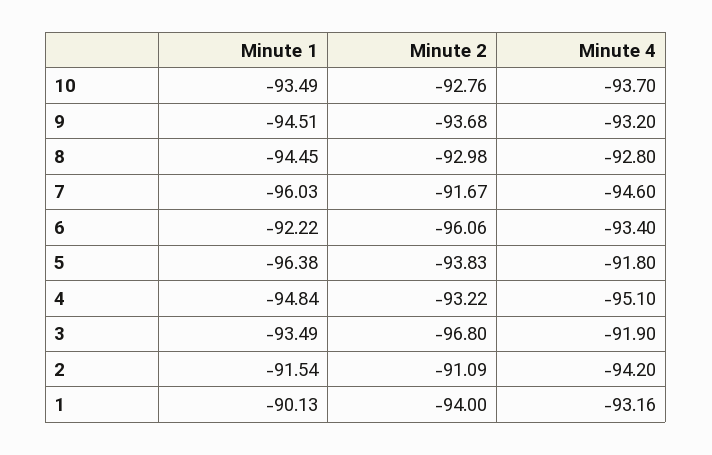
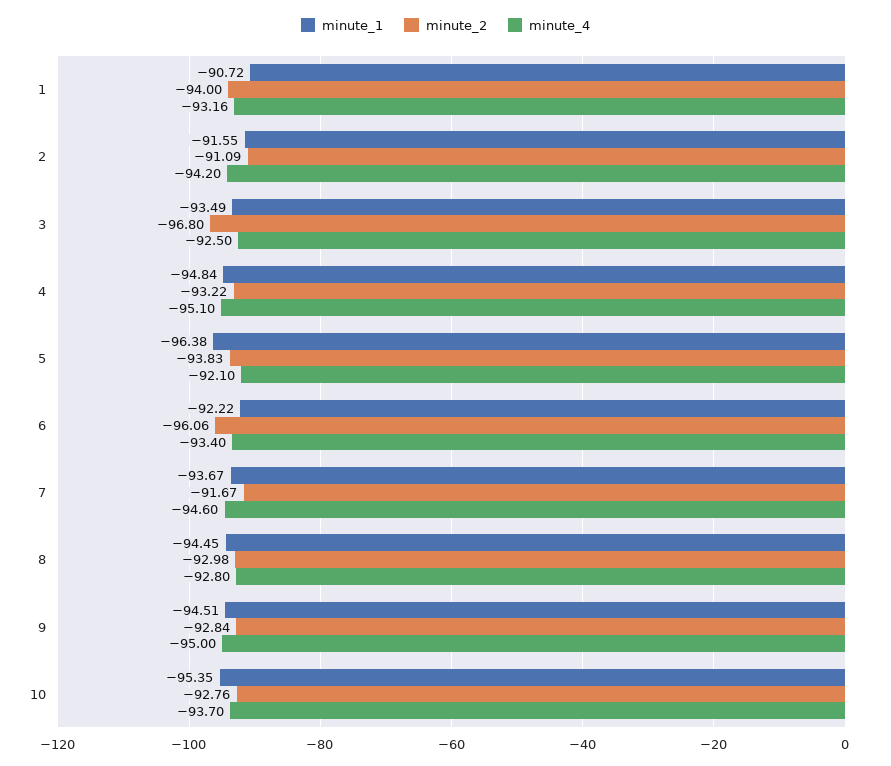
Minute 1, 10: -93.49 -> -95.35
Minute 2, 9: -93.68 -> -92.84
Minute 4, 9: -93.2 -> -95
Minute 1, 7: -96.03 -> -93.67
Minute 4, 5: -91.8 -> -92.1
Minute 4, 3: -91.9 -> -92.5
Minute 1, 2: -91.54 -> -91.55
Minute 1, 1: -90.13 -> -90.72

